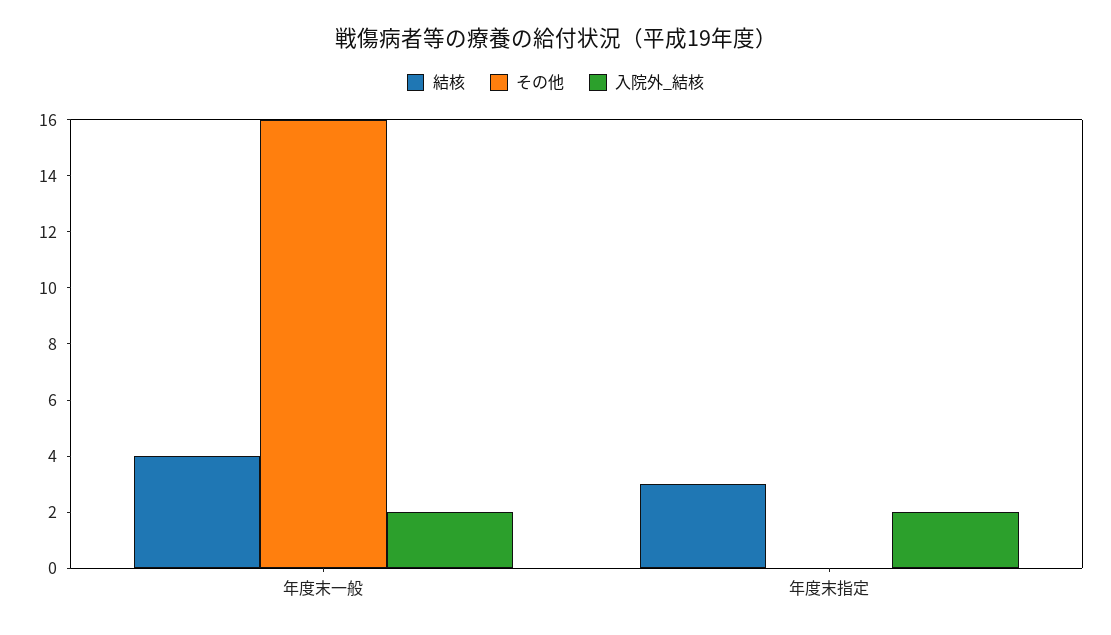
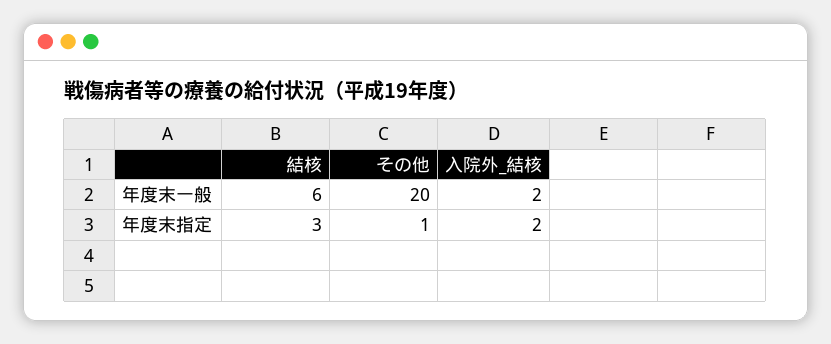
結核, 年度末一般: 4 -> 6
その他, 年度末一般: 16 -> 20
その他, 年度末指定: 0 -> 1

